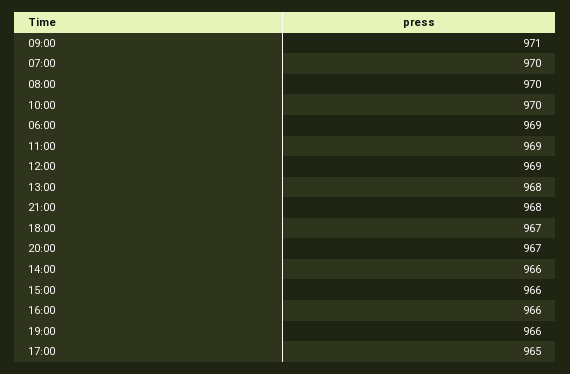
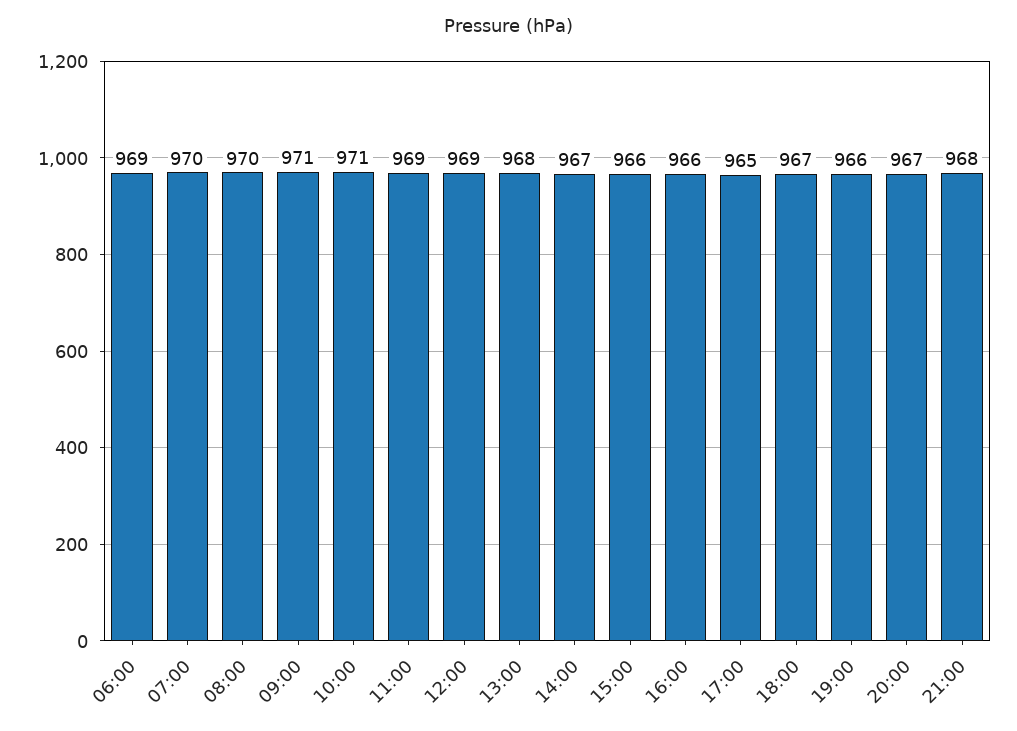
10:00: 970 -> 971
14:00: 966 -> 967

